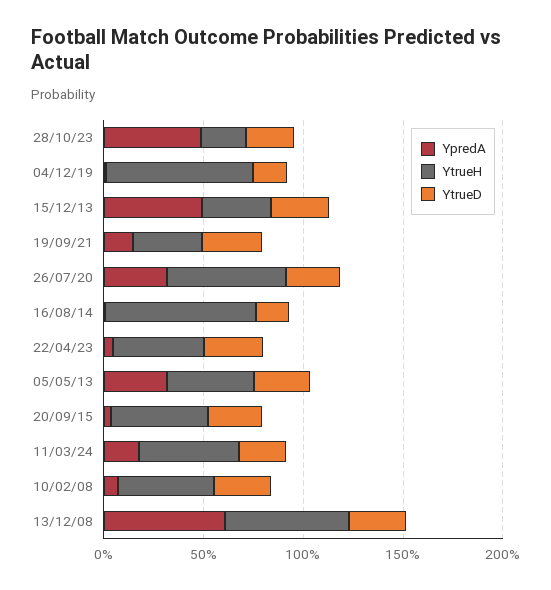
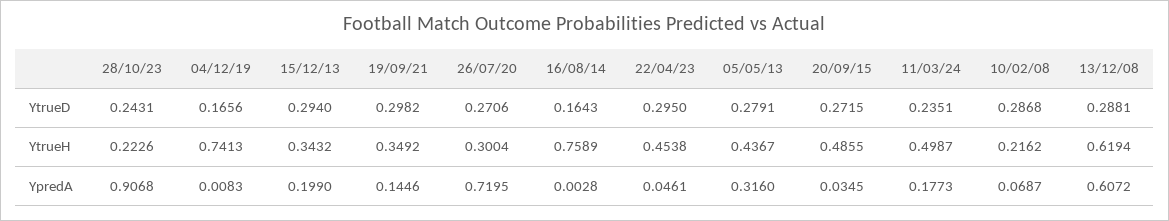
YpredA, 28/10/23: 0.5 -> 0.9068
YpredA, 15/12/13: 0.5 -> 0.199
YpredA, 26/07/20: 0.3 -> 0.7195
YtrueH, 26/07/20: 0.6 -> 0.3004
YtrueH, 10/02/08: 0.5 -> 0.2162

